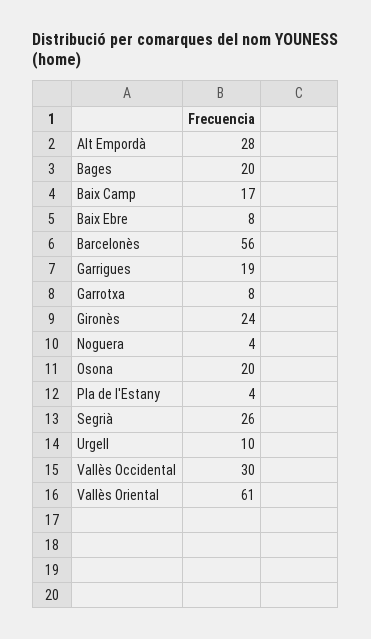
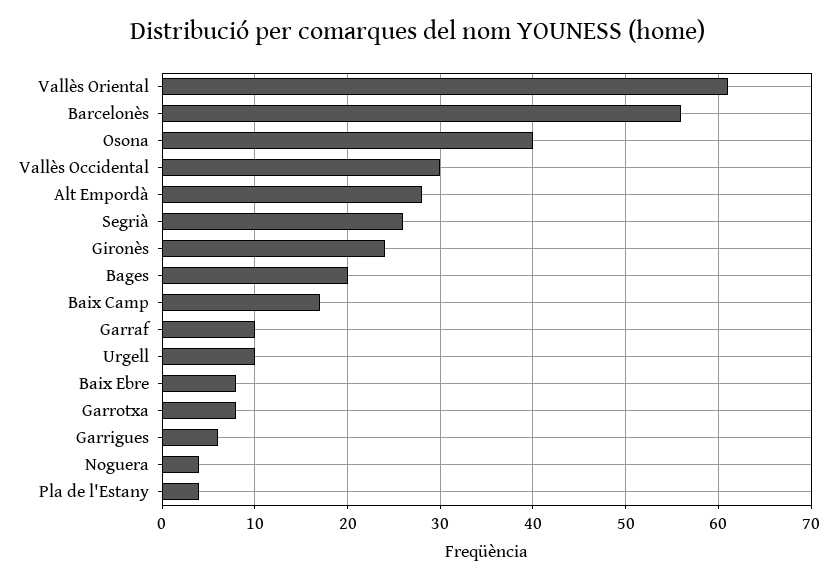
Garrigues: 19 -> 6
Osona: 20 -> 40
Garraf: none -> 10

